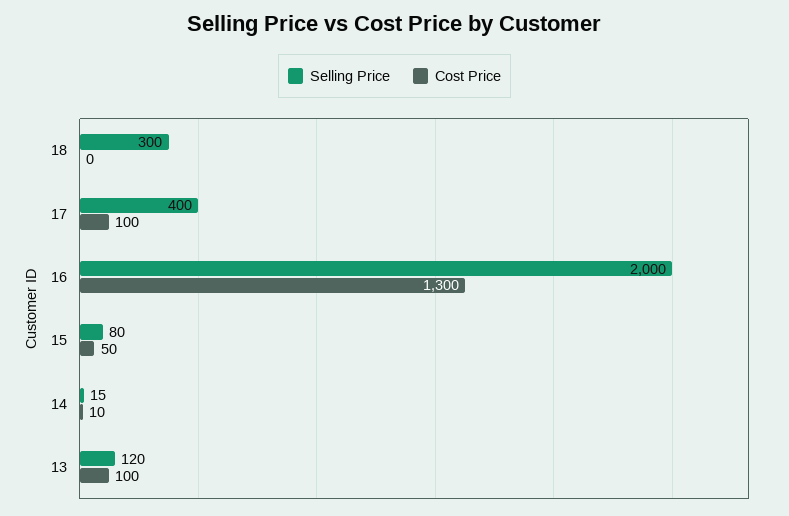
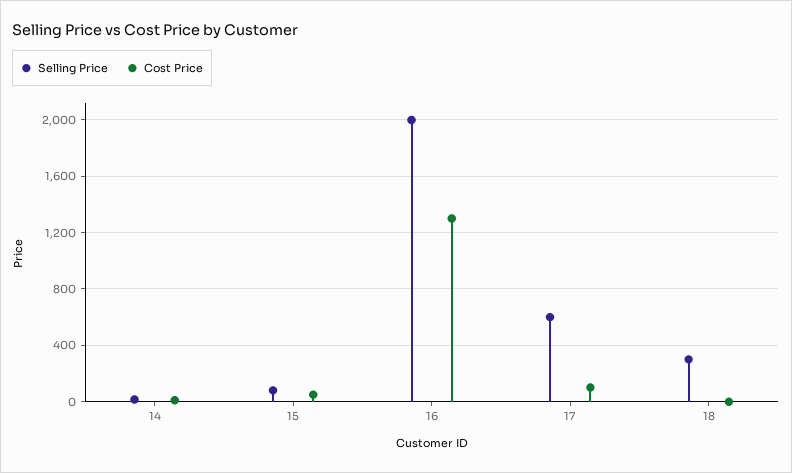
Selling Price, 17: 400 -> 600
Selling Price, 13: 120 -> none
Cost Price, 13: 100 -> none

